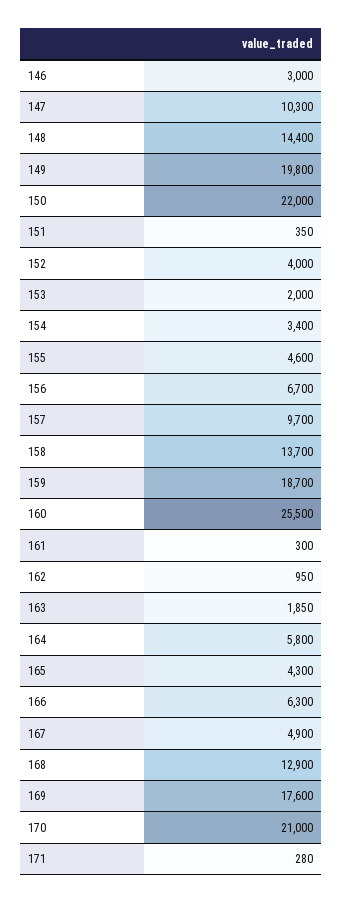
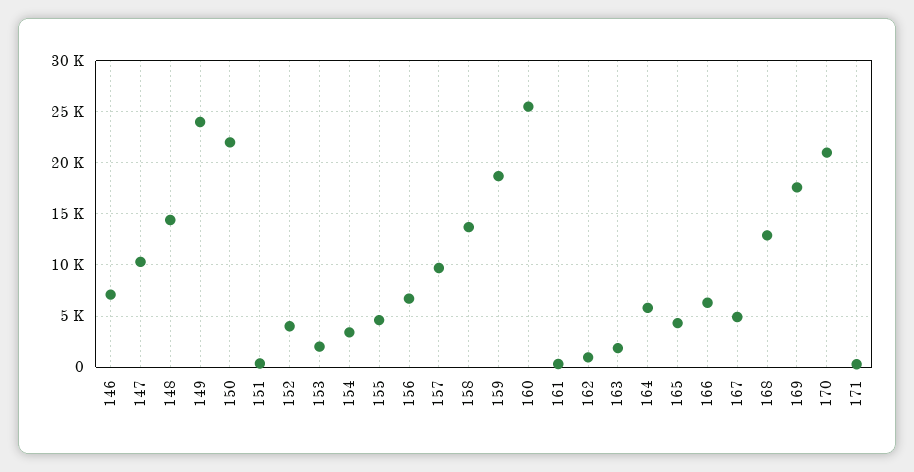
146: 3000 -> 7000
149: 19800 -> 24000

